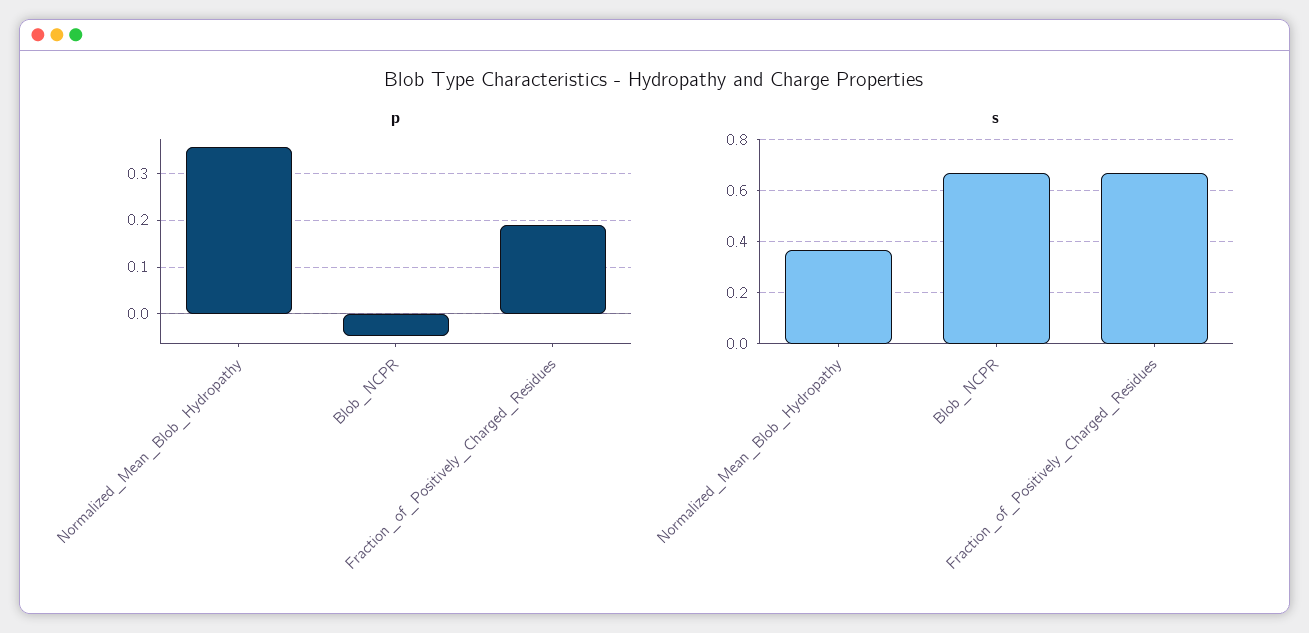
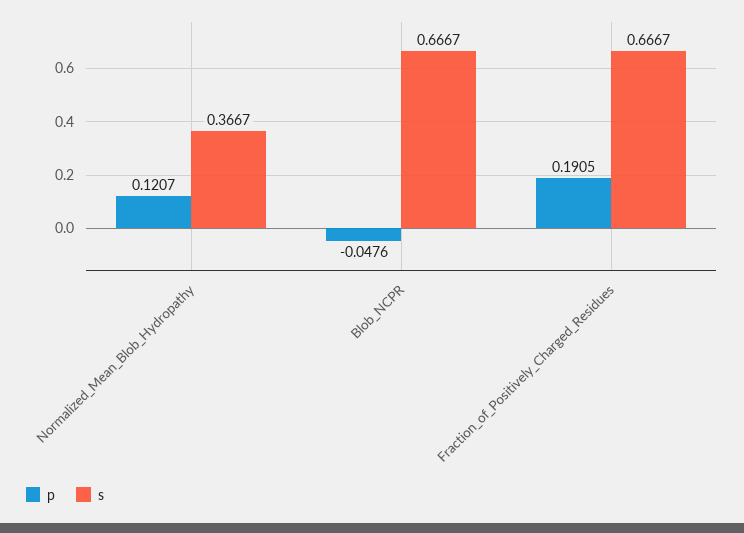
p, Normalized_Mean_Blob_Hydropathy: 0.36 -> 0.1207

